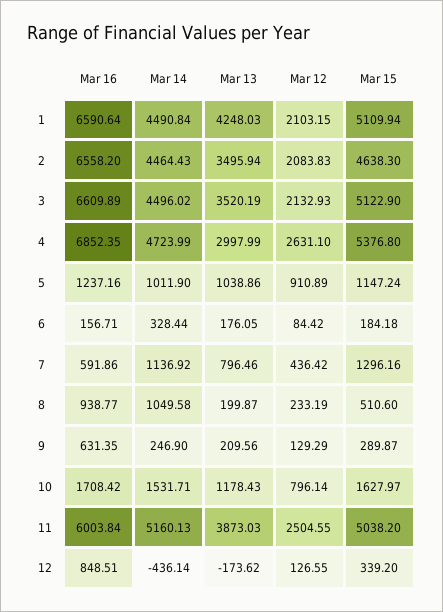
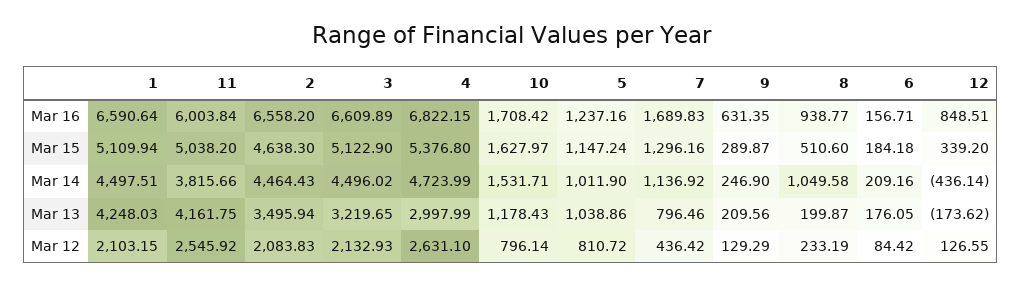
Mar 14, 1: 4490.84 -> 4497.51
Mar 13, 3: 3520.19 -> 3219.65
Mar 16, 4: 6852.35 -> 6822.15
Mar 12, 5: 910.89 -> 810.72
Mar 14, 6: 328.44 -> 209.16
Mar 16, 7: 591.86 -> 1689.83
Mar 14, 11: 5160.13 -> 3815.66
Mar 13, 11: 3873.03 -> 4161.75
Mar 12, 11: 2504.55 -> 2545.92

